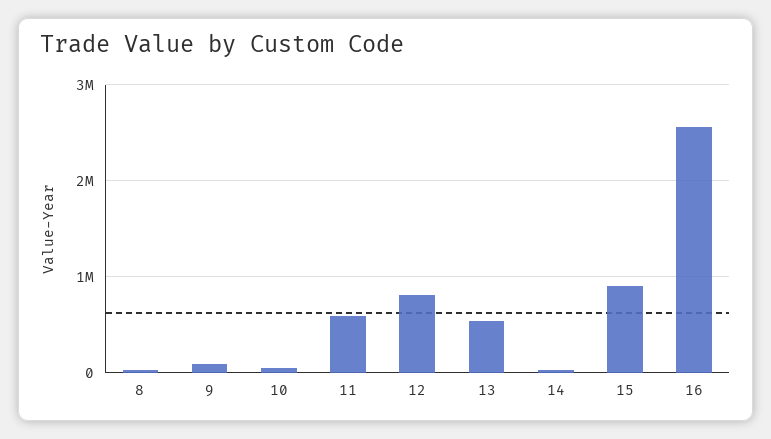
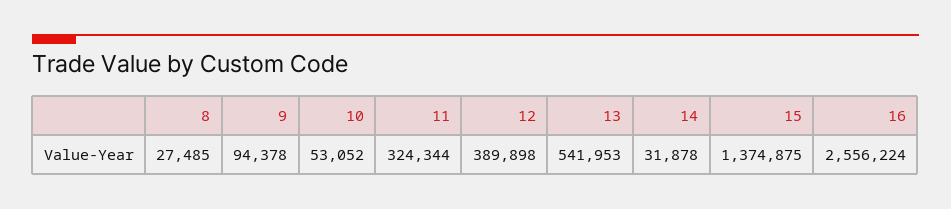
11: 600000 -> 324344
12: 800000 -> 389898
15: 900000 -> 1374875

